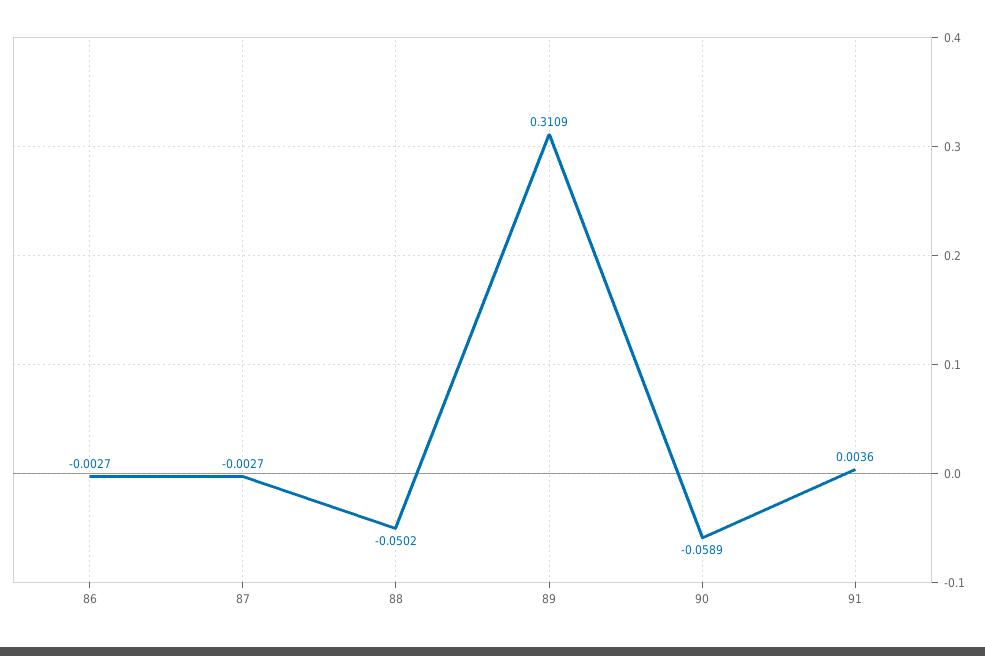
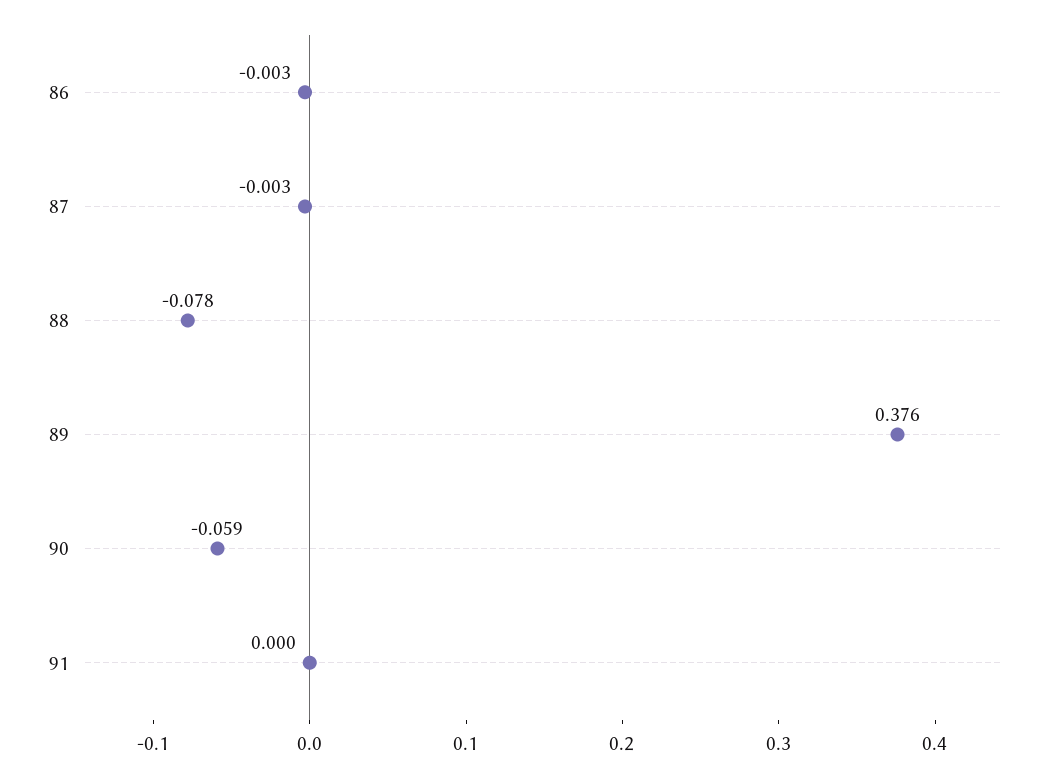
88: -0.0502 -> -0.078
89: 0.3109 -> 0.376
91: 0.0036 -> 0

